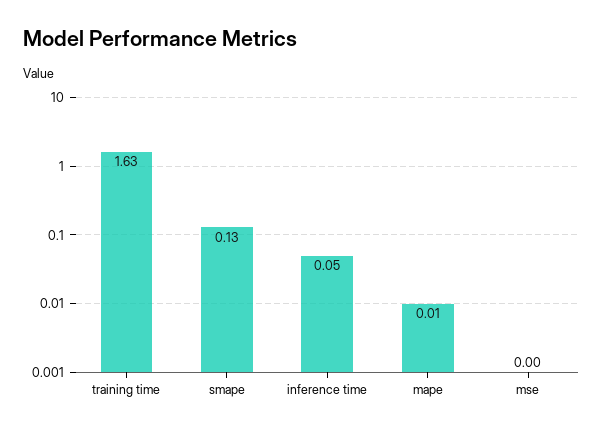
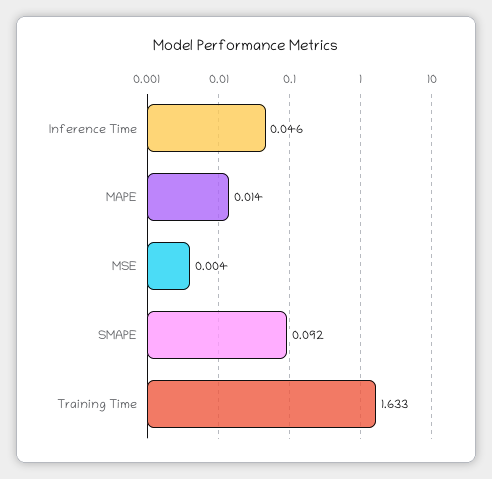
smape: 0.13 -> 0.092

